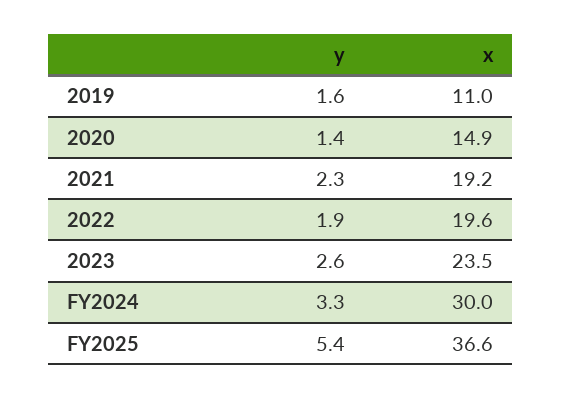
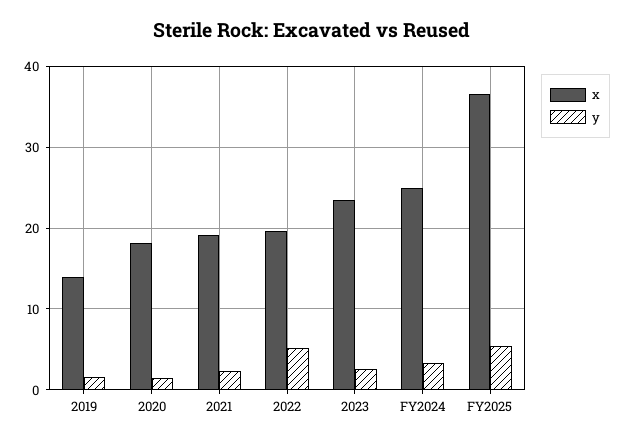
x, 2019: 11 -> 14
x, 2020: 14.9 -> 18
y, 2022: 1.9 -> 5
x, FY2024: 30 -> 25

